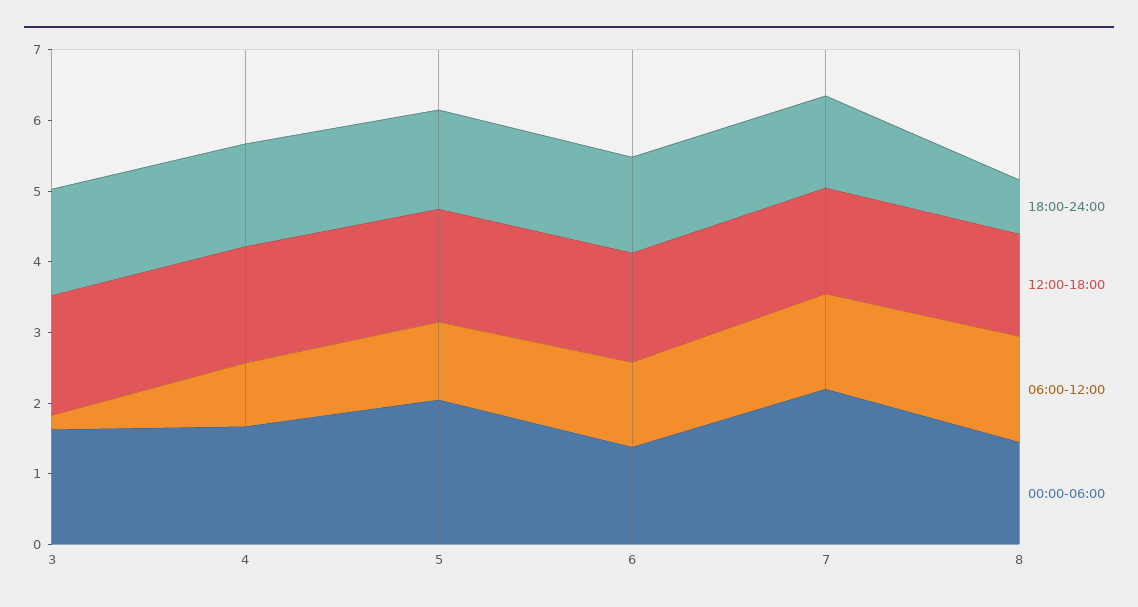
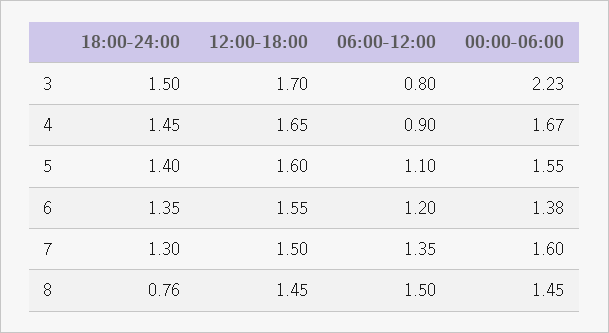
06:00-12:00, 3: 0.2 -> 0.8
00:00-06:00, 3: 1.6 -> 2.23
00:00-06:00, 5: 2 -> 1.55
00:00-06:00, 7: 2.2 -> 1.6

